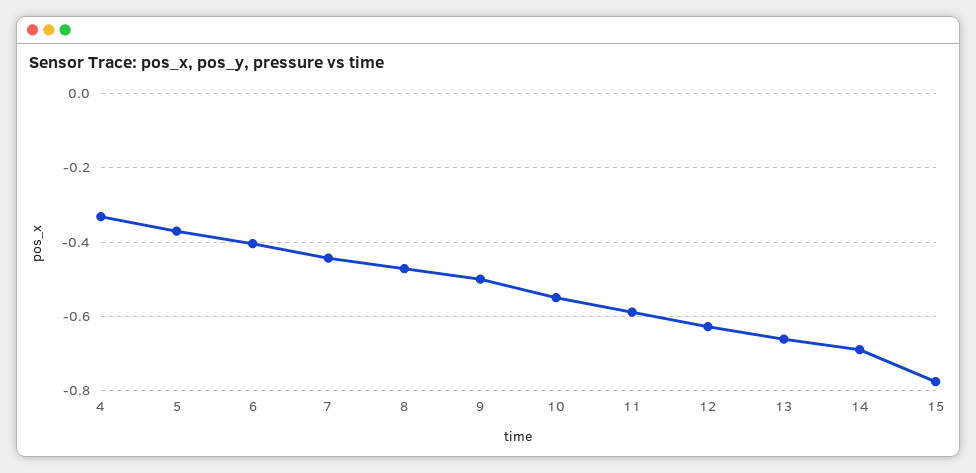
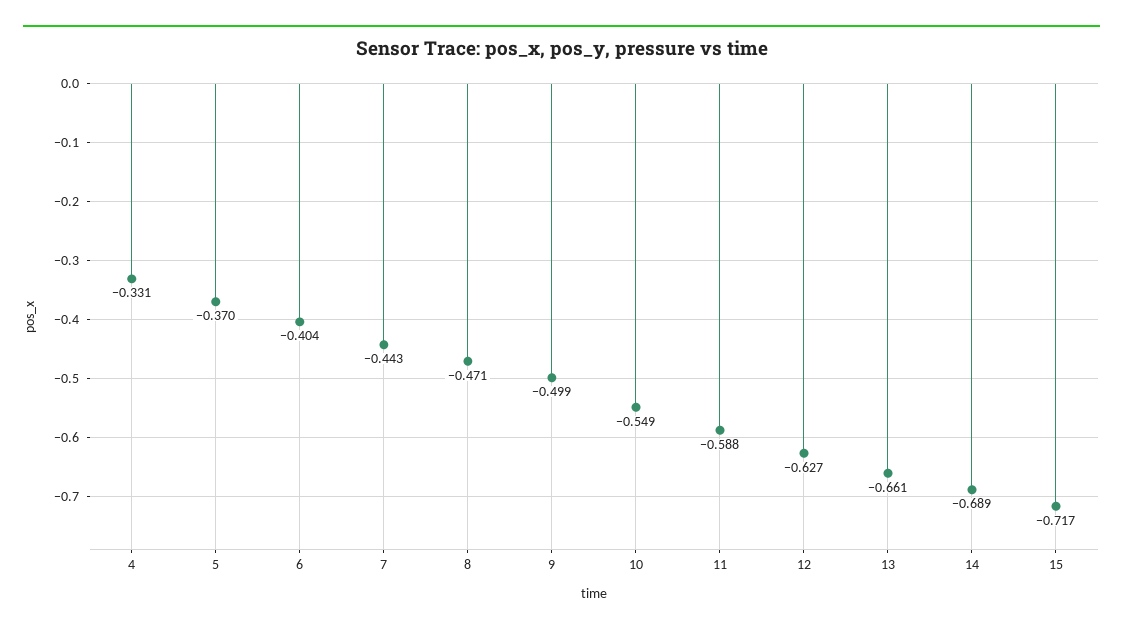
15: -0.78 -> -0.717

